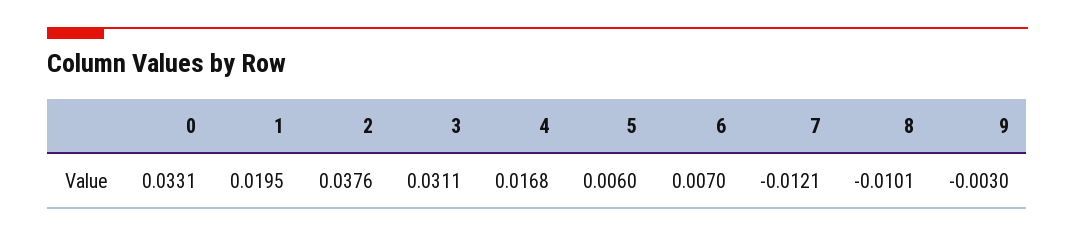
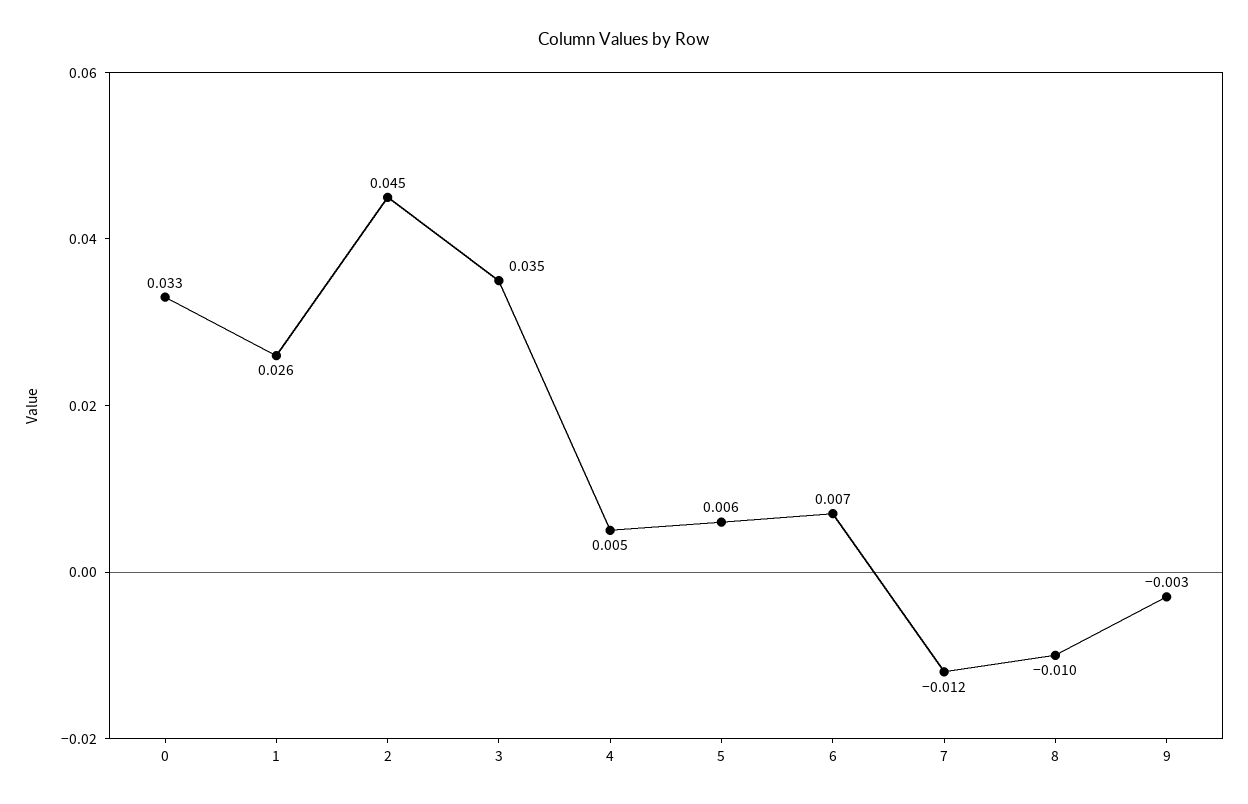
1: 0.0195 -> 0.026
2: 0.0376 -> 0.045
3: 0.0311 -> 0.035
4: 0.0168 -> 0.005

